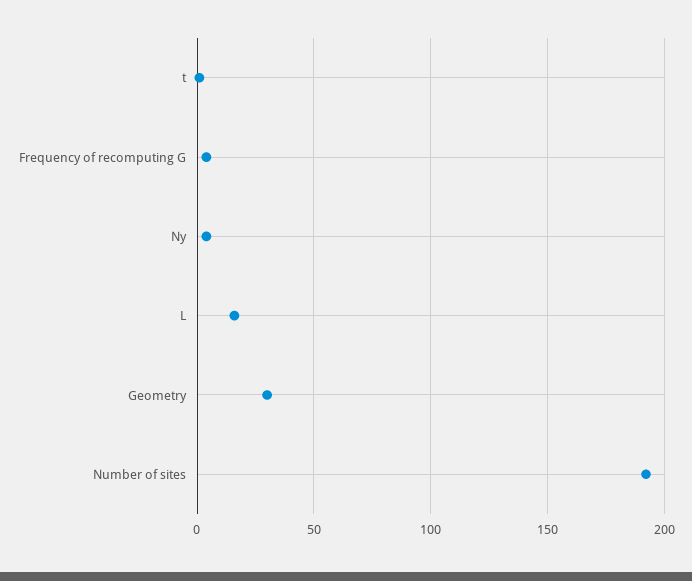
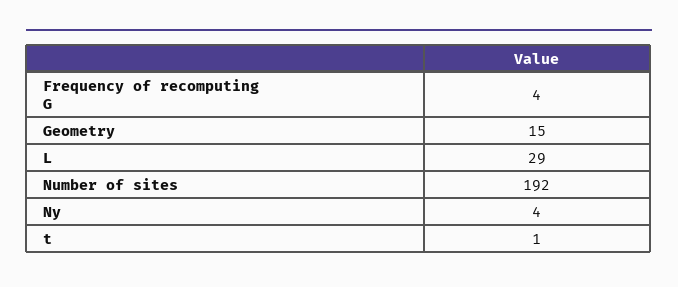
L: 15 -> 29
Geometry: 30 -> 15

